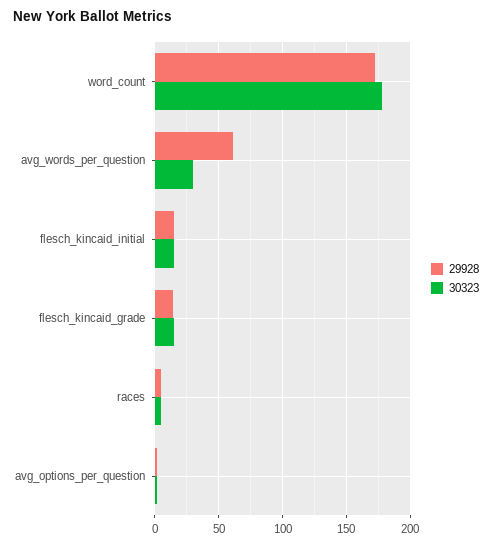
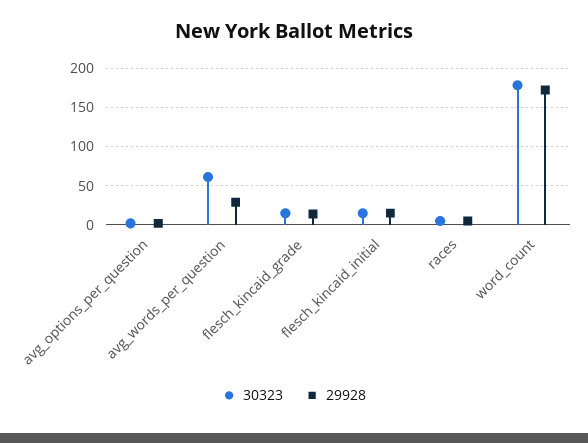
29928, avg_words_per_question: 60 -> 30
30323, avg_words_per_question: 30 -> 60

